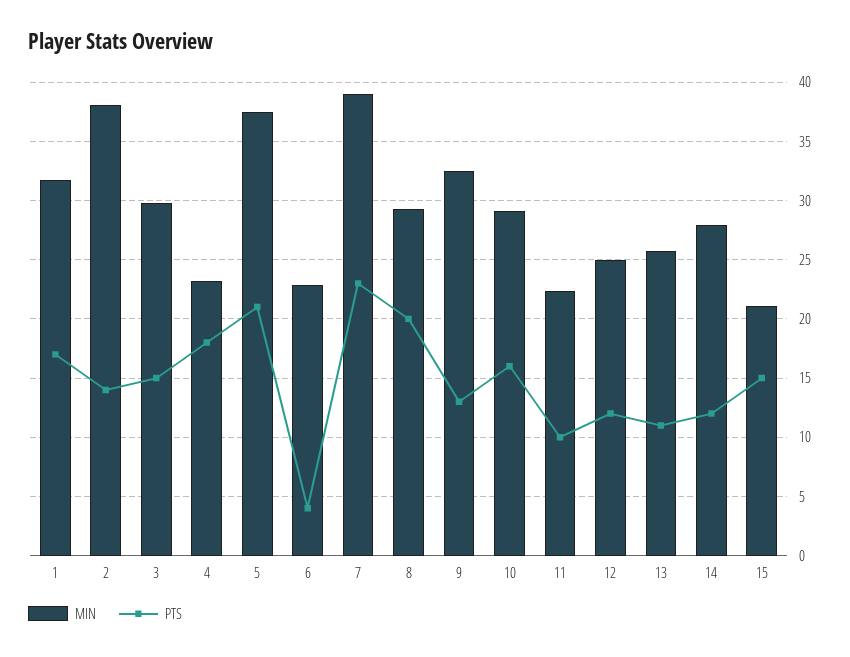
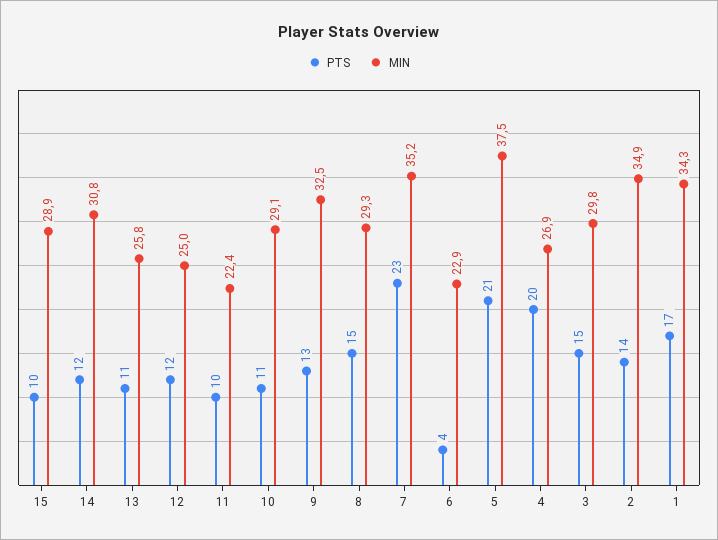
MIN, 1: 32 -> 34.3
MIN, 2: 38 -> 34.9
MIN, 4: 23 -> 26.9
PTS, 4: 18 -> 20
MIN, 7: 39 -> 35.2
PTS, 8: 20 -> 15
PTS, 10: 16 -> 11
MIN, 14: 28 -> 30.8
MIN, 15: 21 -> 28.9
PTS, 15: 15 -> 10

